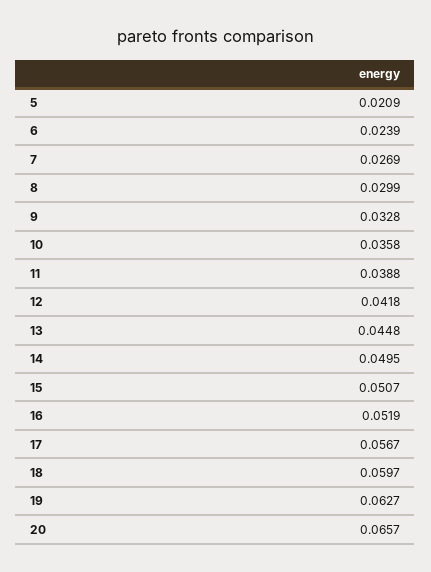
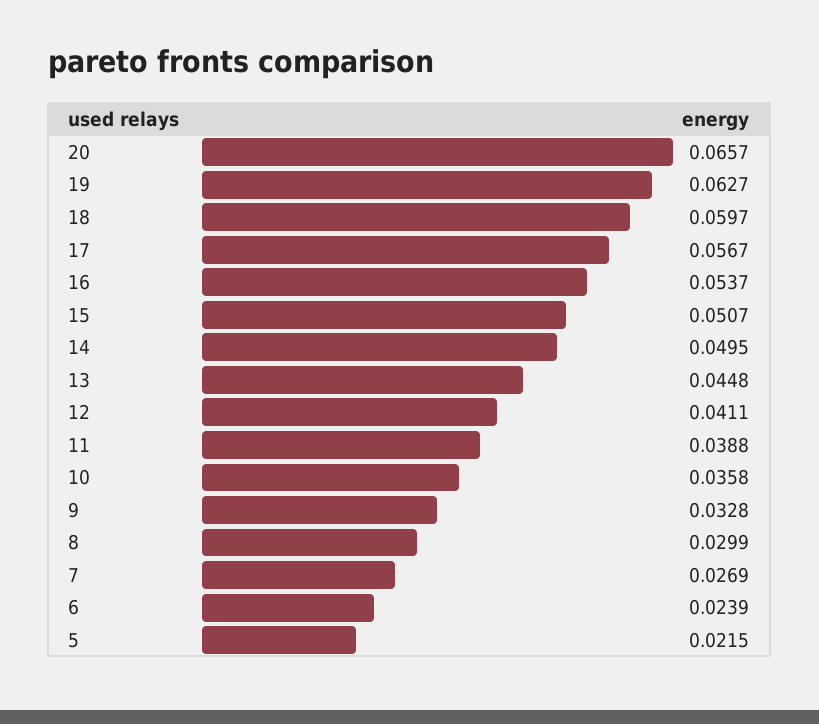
5: 0.0209 -> 0.0215
12: 0.0418 -> 0.0411
16: 0.0519 -> 0.0537

